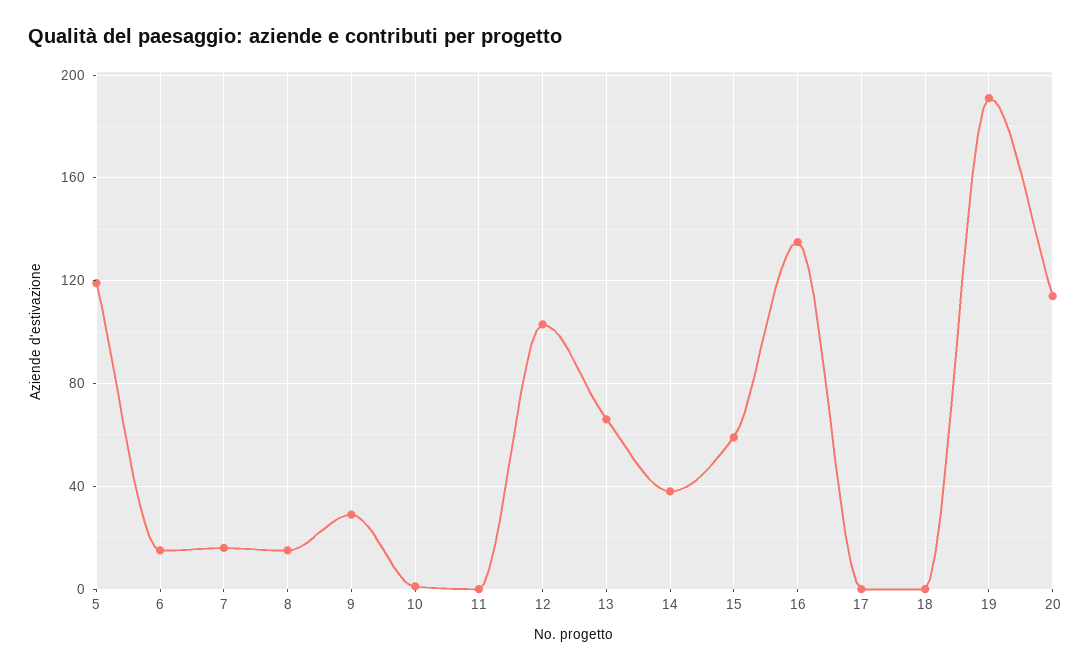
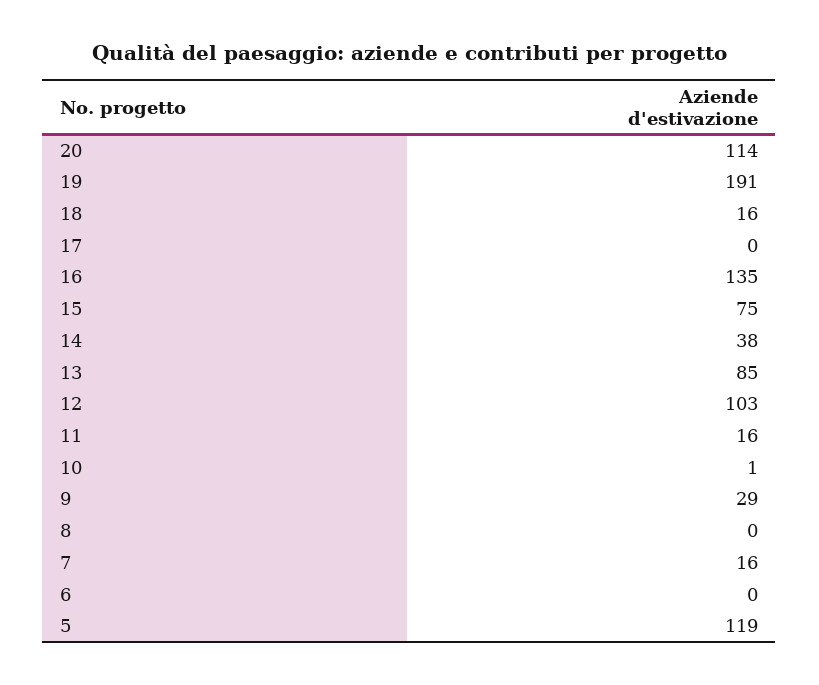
6: 15 -> 0
8: 15 -> 0
11: 0 -> 16
13: 65 -> 85
15: 60 -> 75
18: 0 -> 16

